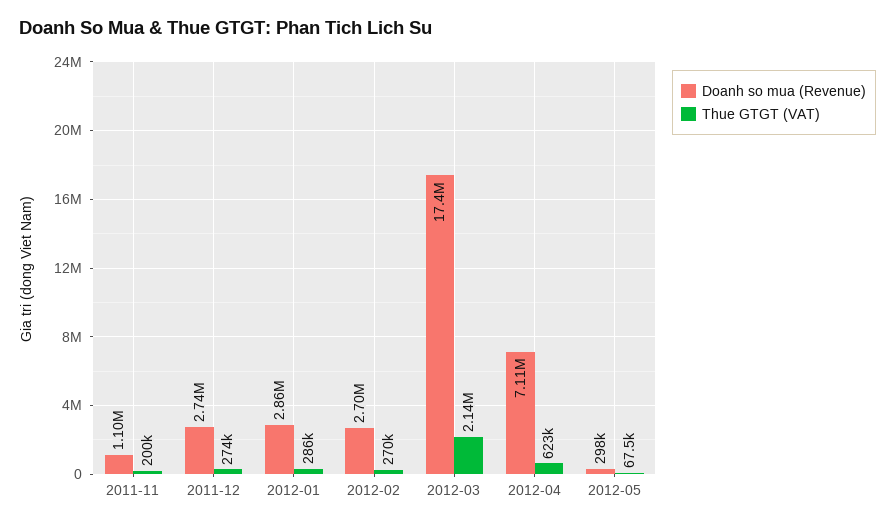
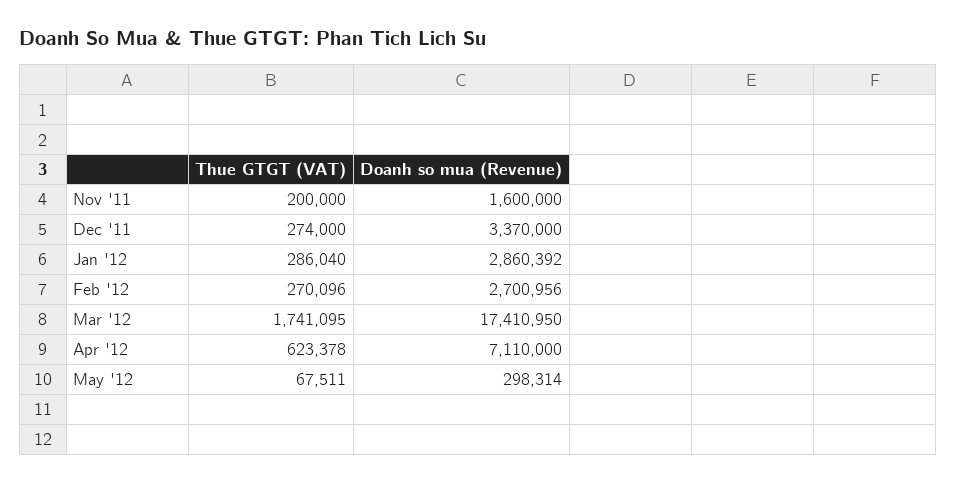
Doanh so mua (Revenue), 2011-11: 1100000 -> 1600000
Doanh so mua (Revenue), 2011-12: 2740000 -> 3370000
Thue GTGT (VAT), 2012-03: 2140000 -> 1741095

